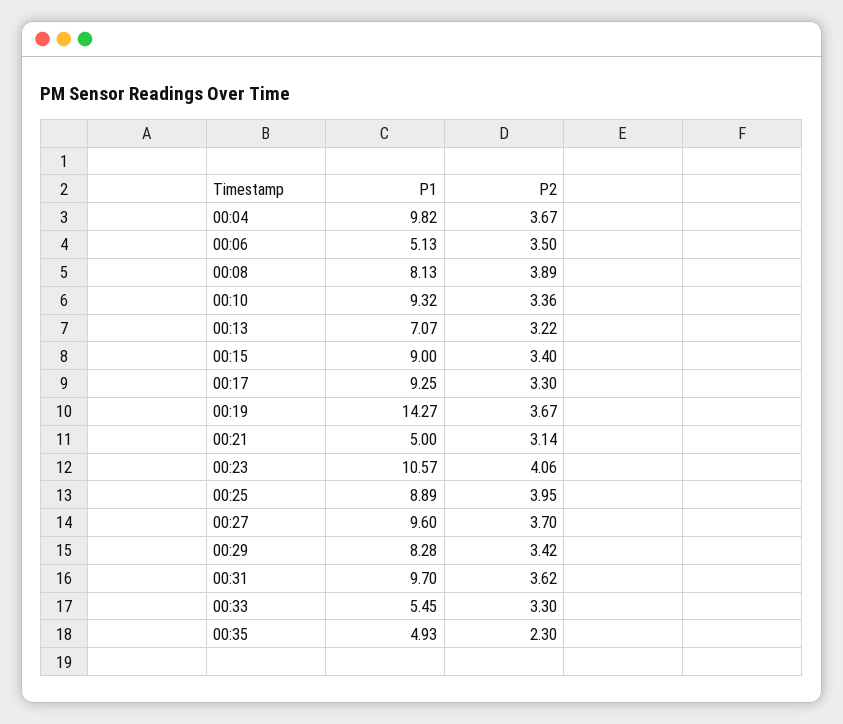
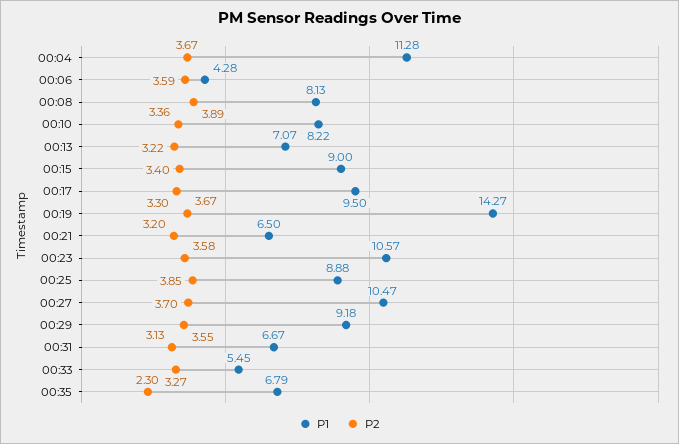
P1, 00:04: 9.82 -> 11.28
P1, 00:06: 5.13 -> 4.28
P2, 00:06: 3.5 -> 3.59
P1, 00:10: 9.32 -> 8.22
P1, 00:17: 9.25 -> 9.5
P1, 00:21: 5 -> 6.5
P2, 00:21: 3.14 -> 3.2
P2, 00:23: 4.06 -> 3.58
P1, 00:25: 8.89 -> 8.88
P2, 00:25: 3.95 -> 3.85
P1, 00:27: 9.6 -> 10.47
P1, 00:29: 8.28 -> 9.18
P2, 00:29: 3.42 -> 3.55
P1, 00:31: 9.7 -> 6.67
P2, 00:31: 3.62 -> 3.13
P2, 00:33: 3.3 -> 3.27
P1, 00:35: 4.93 -> 6.79

